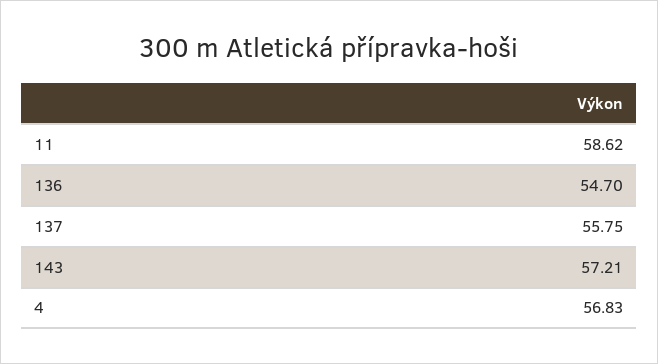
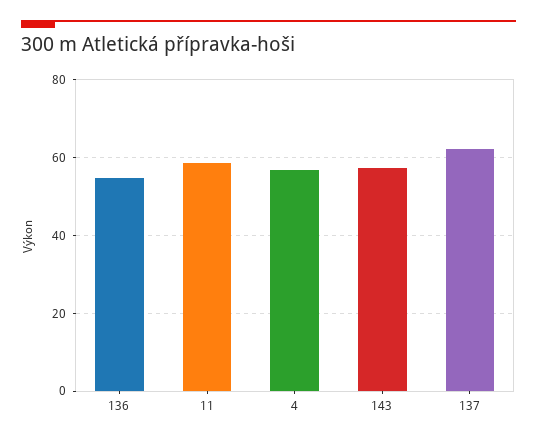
137: 55.75 -> 62

